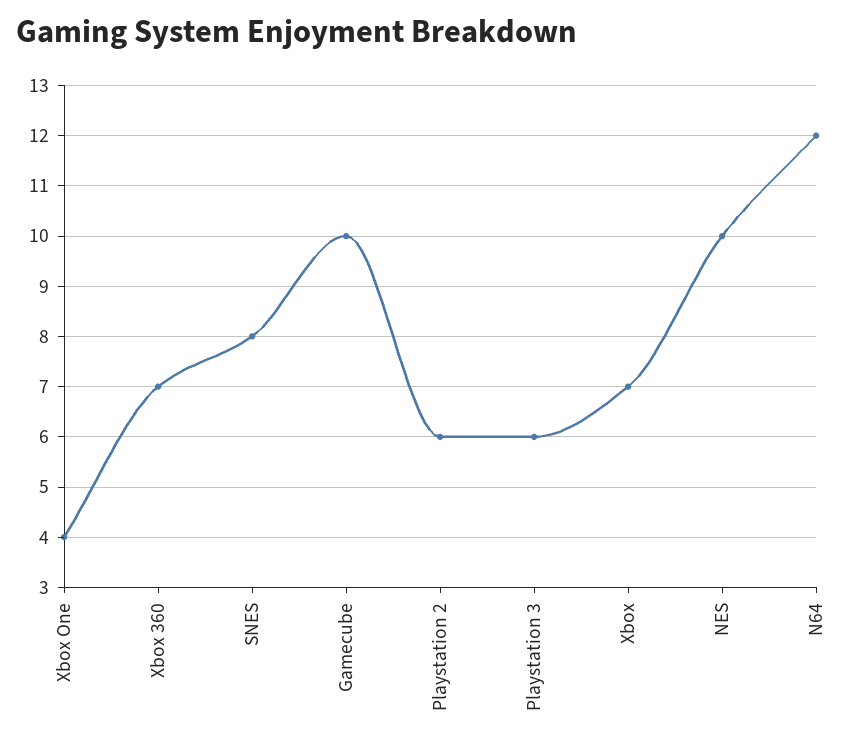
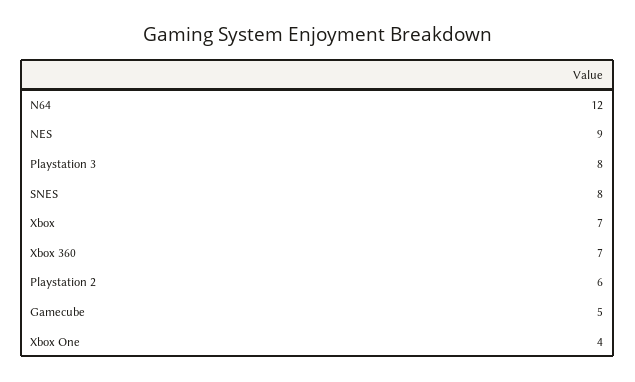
Gamecube: 10 -> 5
Playstation 3: 6 -> 8
NES: 10 -> 9

